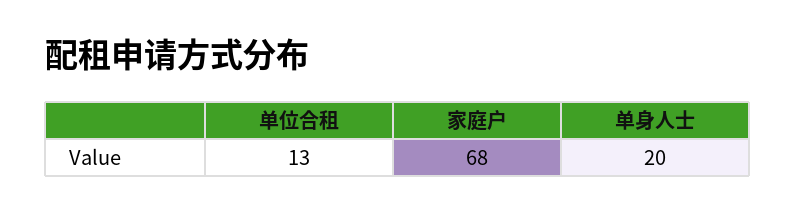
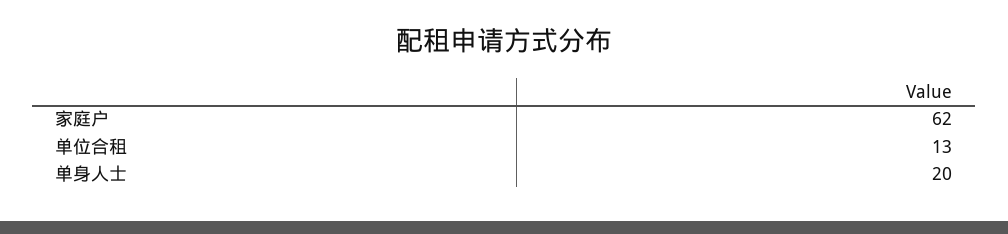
家庭户: 68 -> 62

